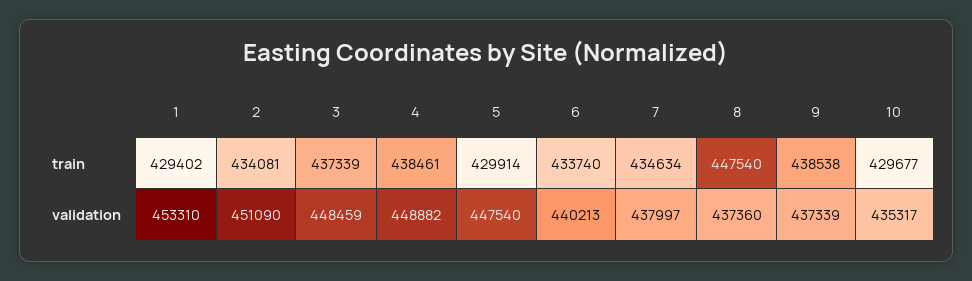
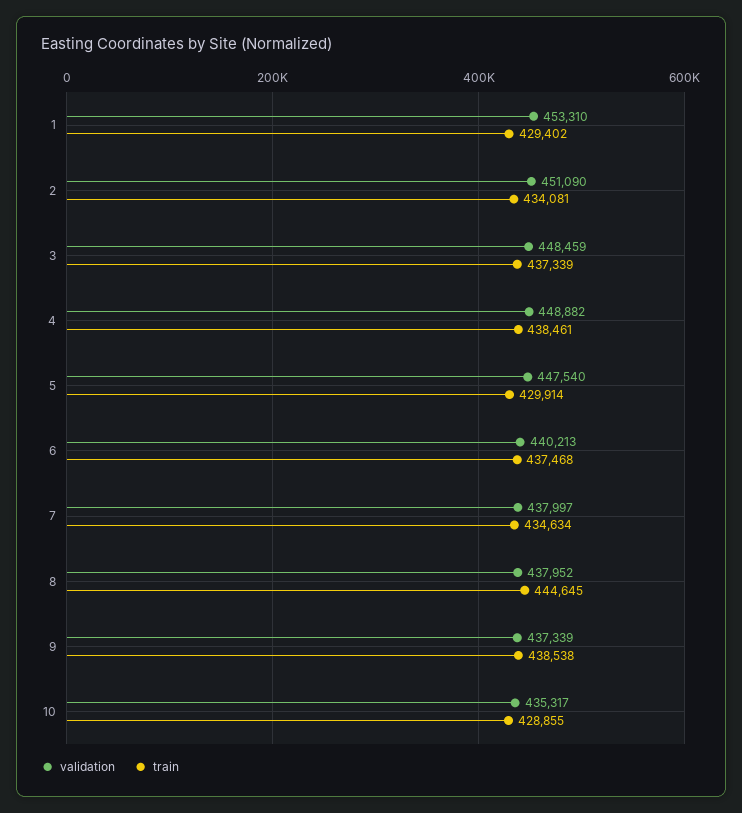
train, 6: 433740 -> 437468
train, 8: 447540 -> 444645
train, 10: 429677 -> 428855
validation, 8: 437360 -> 437952

